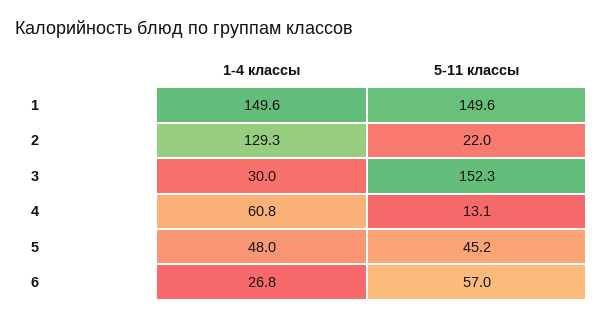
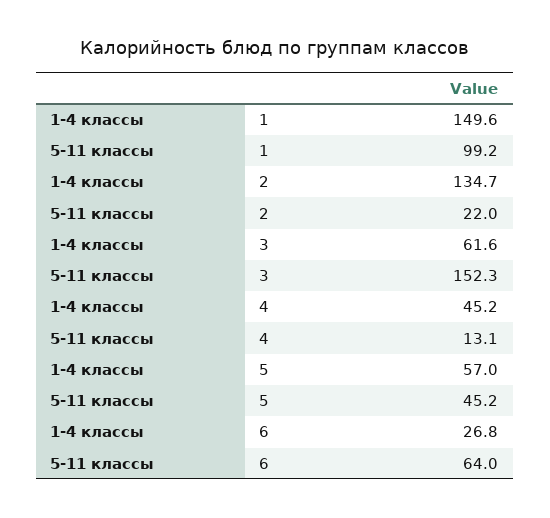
5-11 классы, 1: 149.6 -> 99.2
1-4 классы, 2: 129.3 -> 134.7
1-4 классы, 3: 30 -> 61.6
1-4 классы, 4: 60.8 -> 45.2
1-4 классы, 5: 48 -> 57
5-11 классы, 6: 57 -> 64

